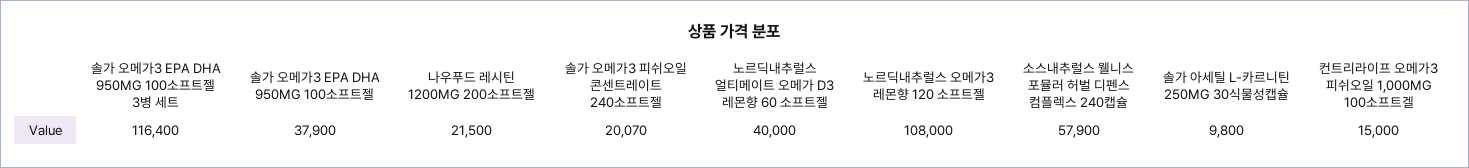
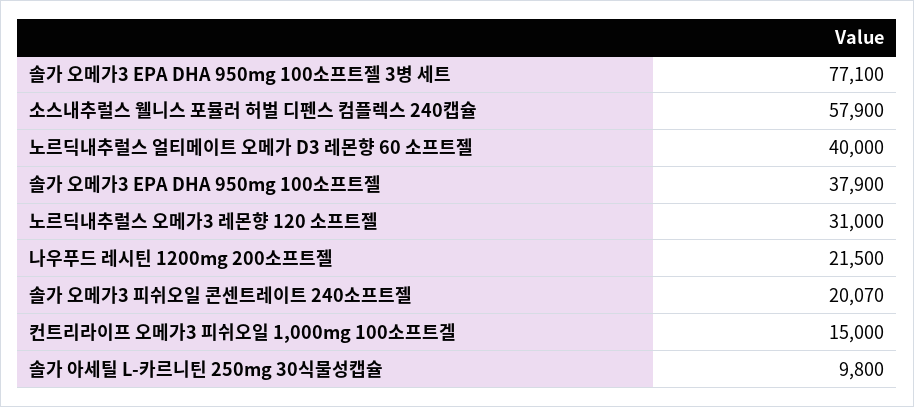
솔가 오메가3 EPA DHA 950MG 100소프트젤 3병 세트: 116400 -> 77100
노르딕내추럴스 오메가3 레몬향 120 소프트젤: 108000 -> 31000

